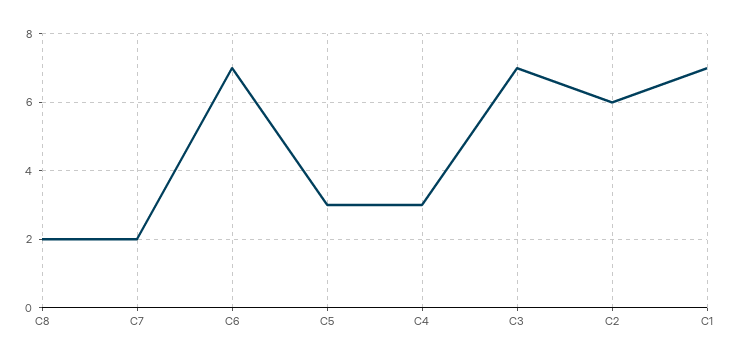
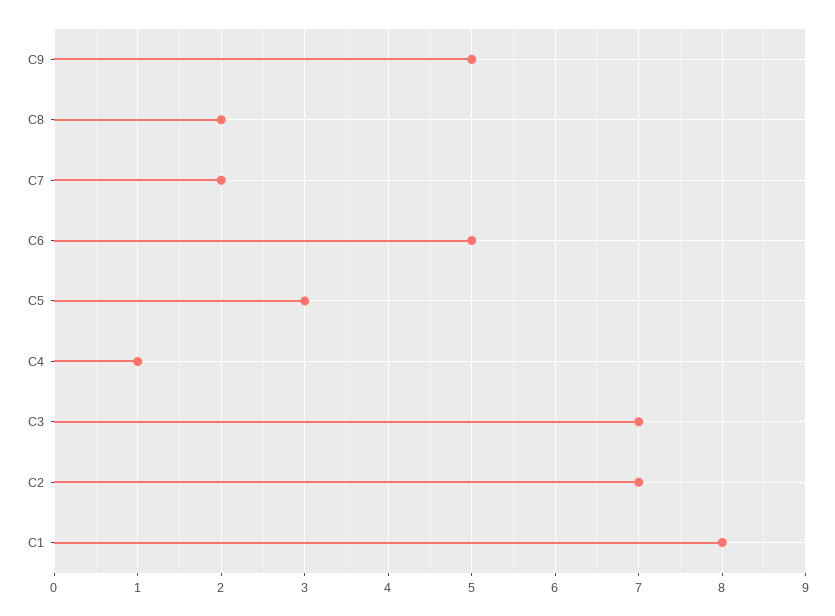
C6: 7 -> 5
C4: 3 -> 1
C2: 6 -> 7
C1: 7 -> 8
C9: none -> 5

